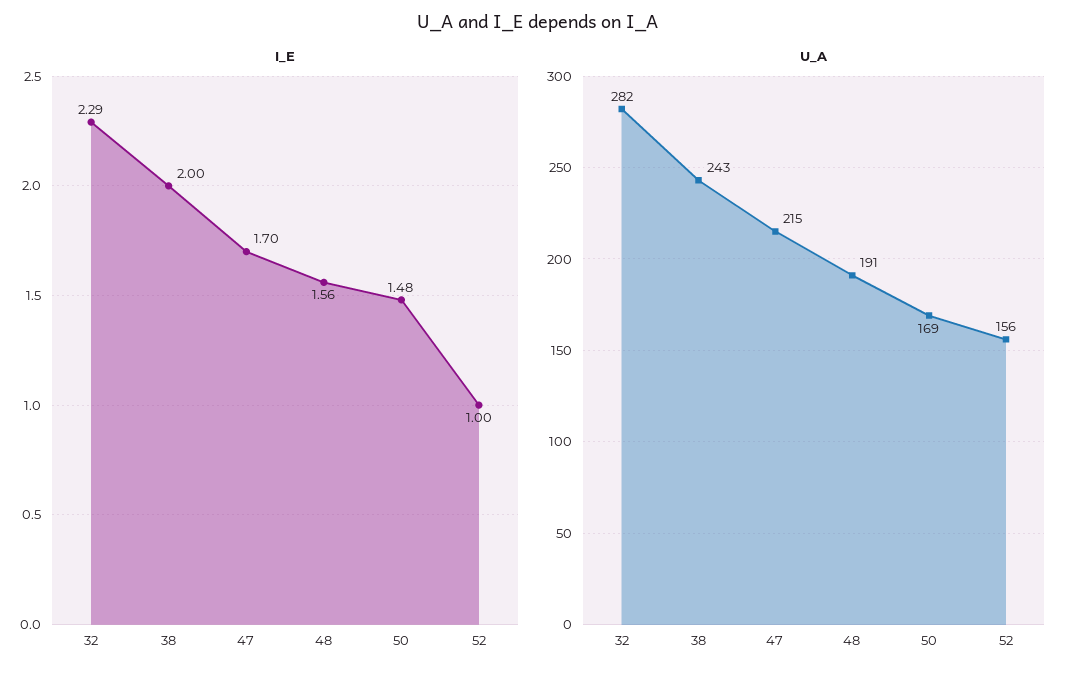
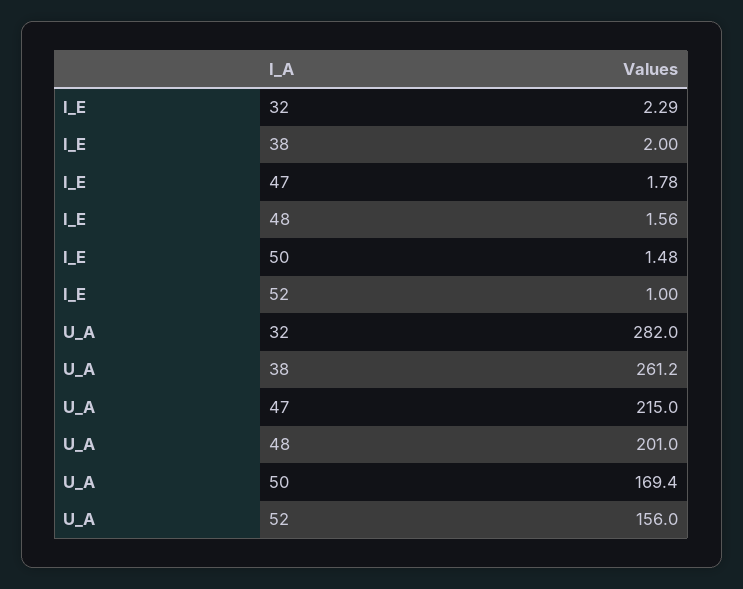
I_E, 47: 1.7 -> 1.78
U_A, 38: 243 -> 261.2
U_A, 48: 191 -> 201

